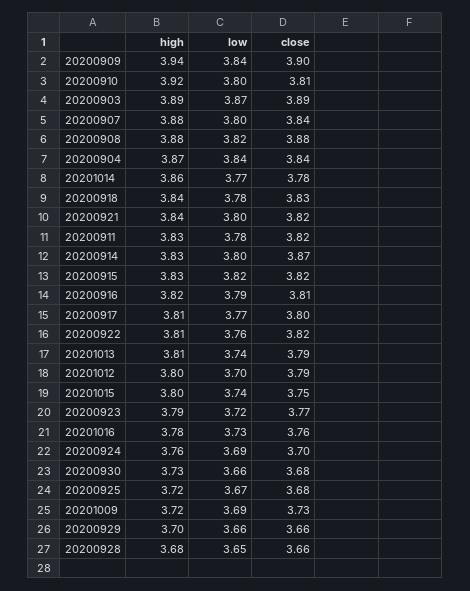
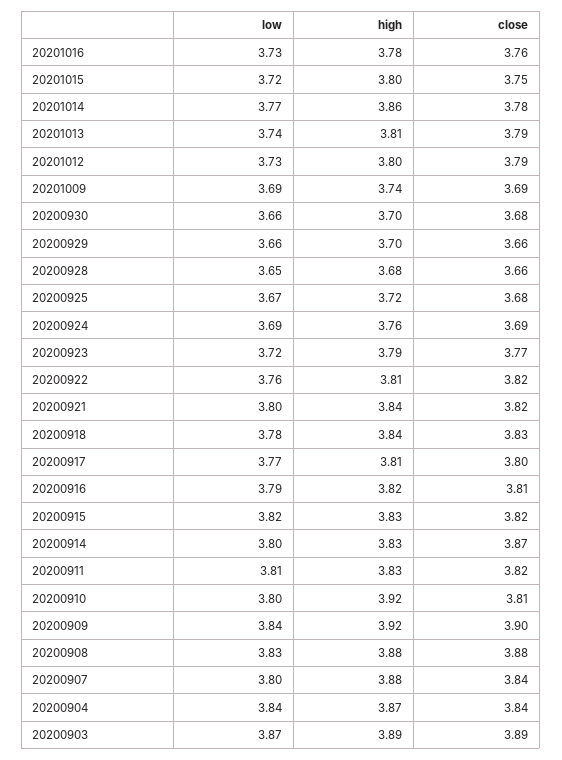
high, 20200909: 3.94 -> 3.92
low, 20200908: 3.82 -> 3.83
low, 20200911: 3.78 -> 3.81
low, 20201012: 3.7 -> 3.73
low, 20201015: 3.74 -> 3.72
close, 20200924: 3.7 -> 3.69
high, 20200930: 3.73 -> 3.7
high, 20201009: 3.72 -> 3.74
close, 20201009: 3.73 -> 3.69

